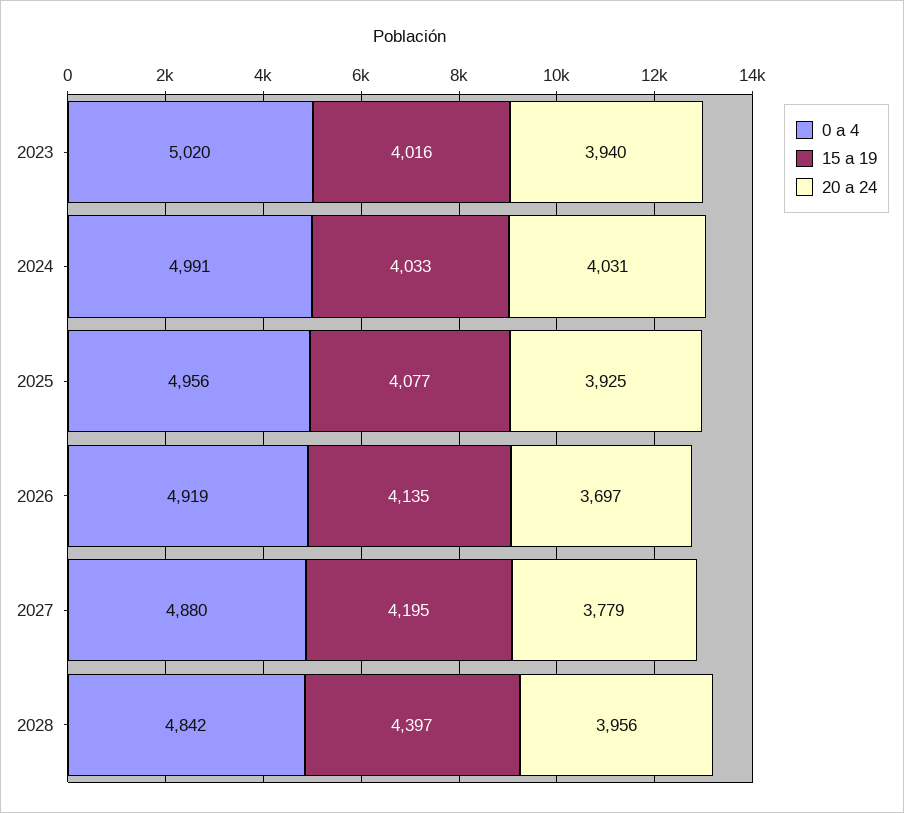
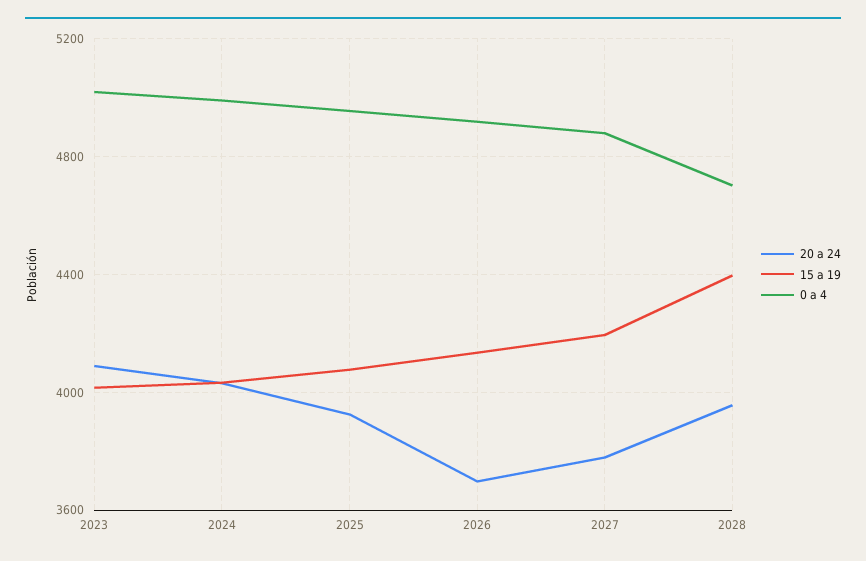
20 a 24, 2023: 3940 -> 4100
0 a 4, 2028: 4842 -> 4700

